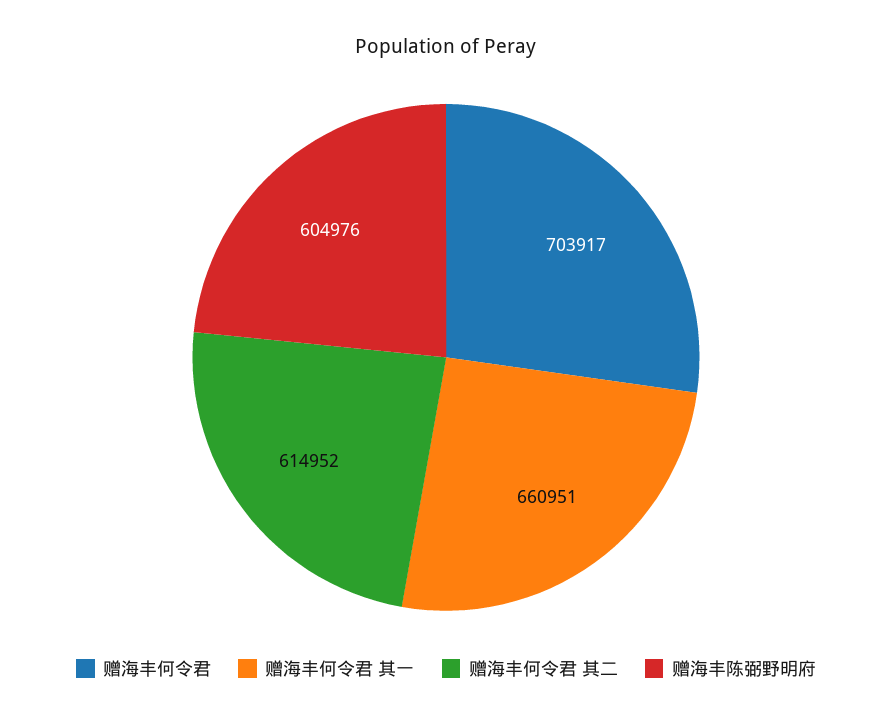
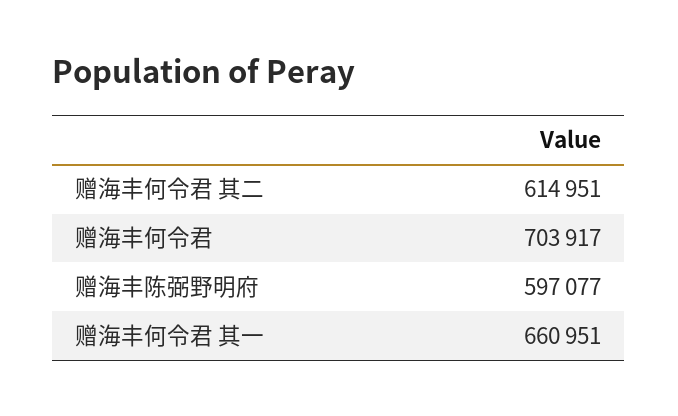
赠海丰何令君 其二: 614952 -> 614951
赠海丰陈弼野明府: 604976 -> 597077

